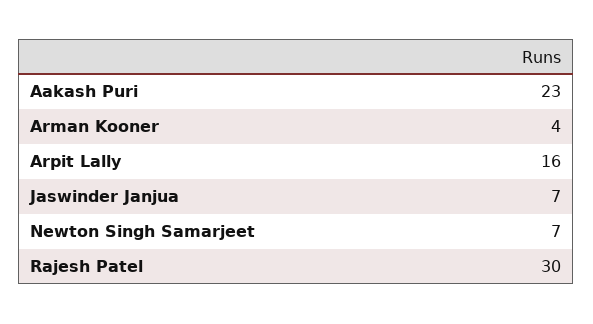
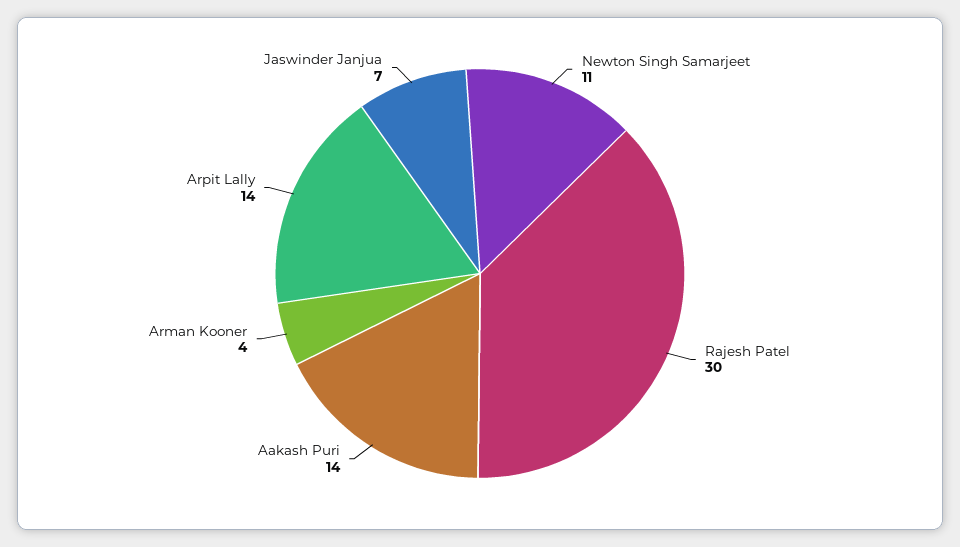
Aakash Puri: 23 -> 14
Arpit Lally: 16 -> 14
Newton Singh Samarjeet: 7 -> 11

